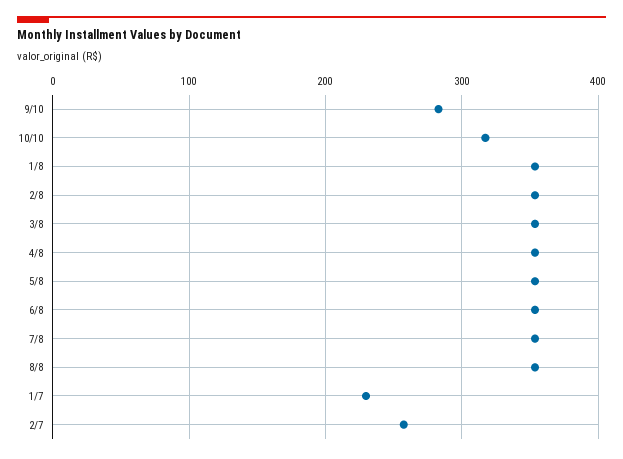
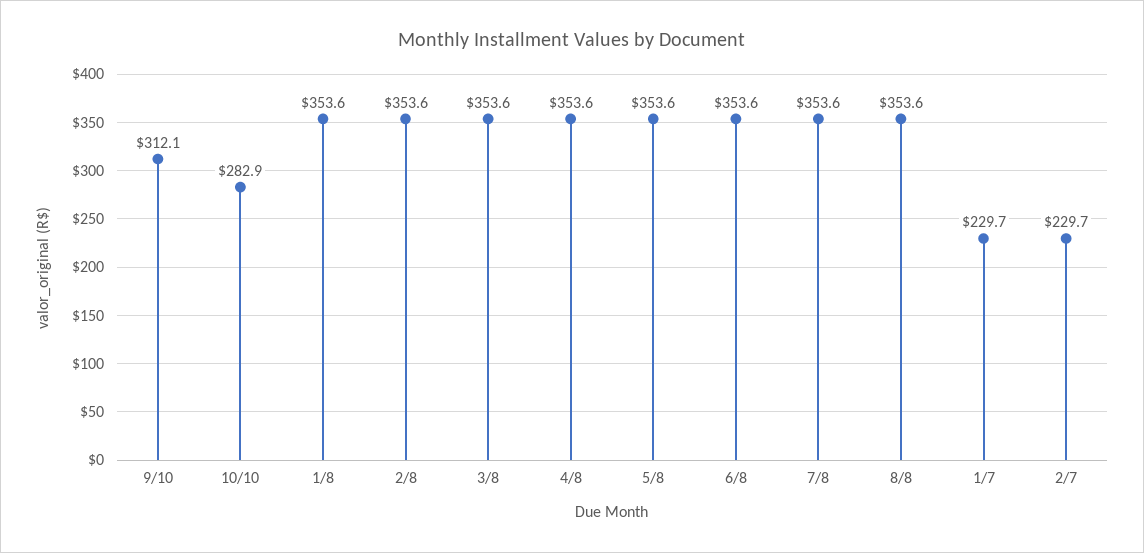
9/10: 280 -> 312.1
10/10: 320 -> 282.9
2/7: 260 -> 229.7

